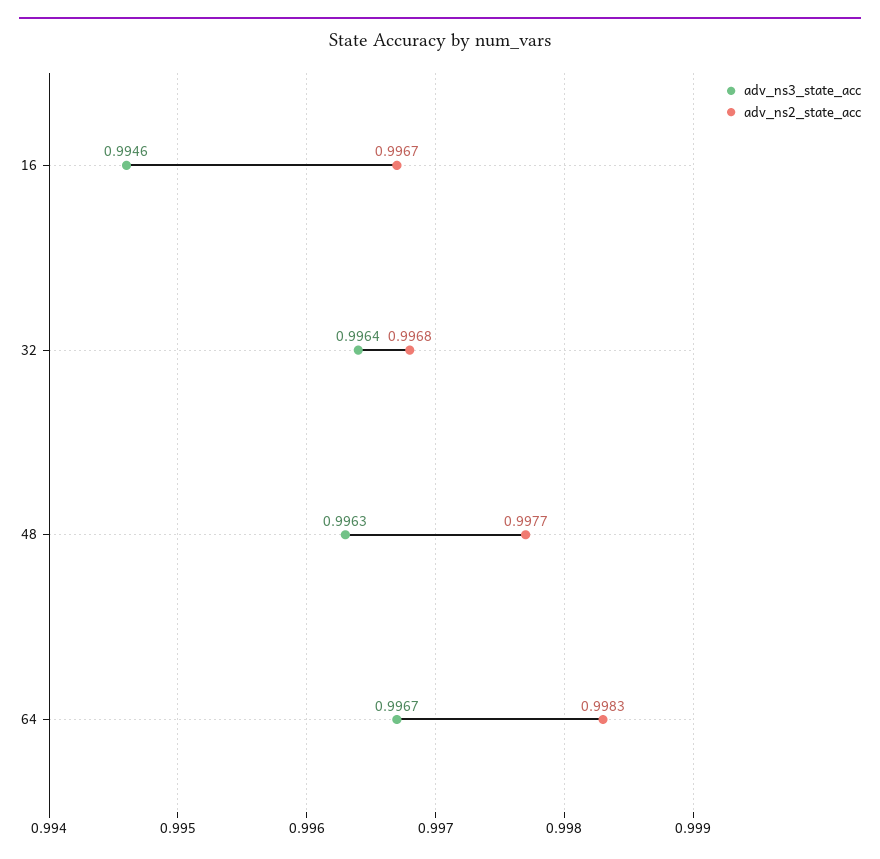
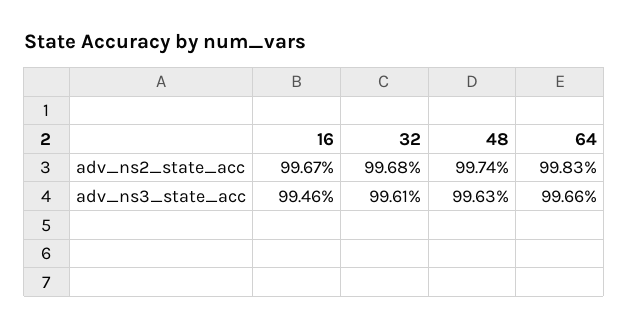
adv_ns3_state_acc, 32: 0.9964 -> 0.9961
adv_ns2_state_acc, 48: 0.9977 -> 0.9974
adv_ns3_state_acc, 64: 0.9967 -> 0.9966

